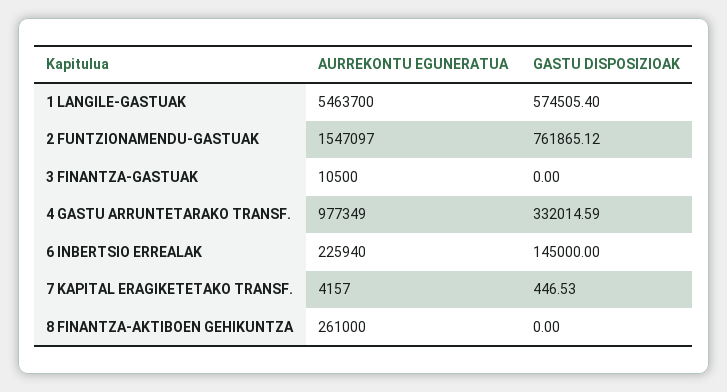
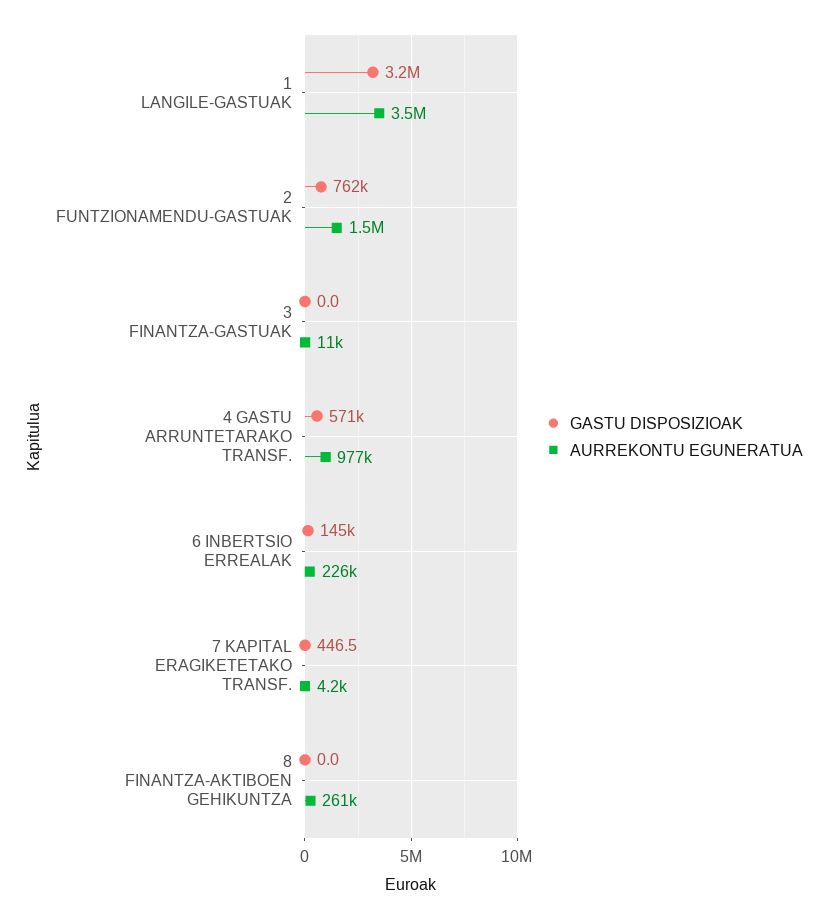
AURREKONTU EGUNERATUA, 1 LANGILE-GASTUAK: 5463700 -> 3500000
GASTU DISPOSIZIOAK, 1 LANGILE-GASTUAK: 574505.4 -> 3200000
GASTU DISPOSIZIOAK, 4 GASTU ARRUNTETARAKO TRANSF.: 332014.59 -> 571000

